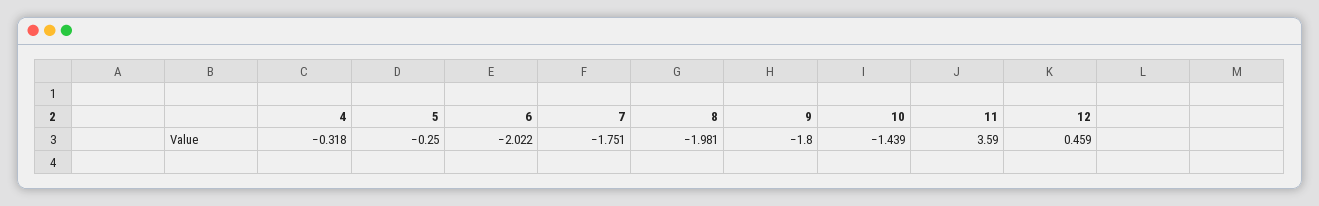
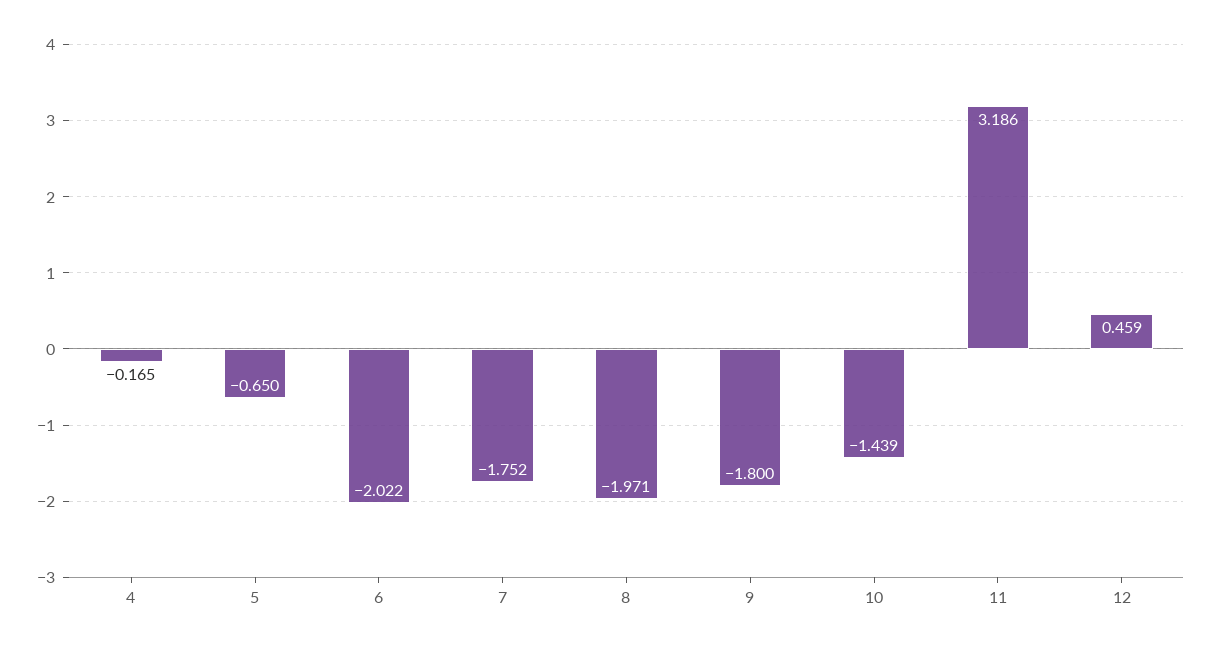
4: -0.318 -> -0.165
5: -0.25 -> -0.65
7: -1.751 -> -1.752
8: -1.981 -> -1.971
11: 3.59 -> 3.186

